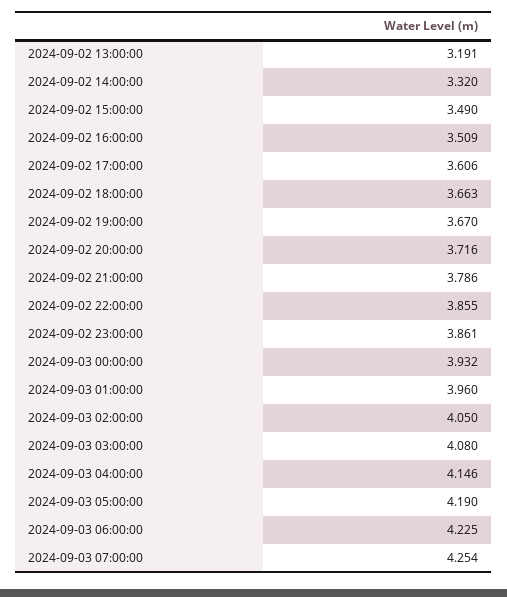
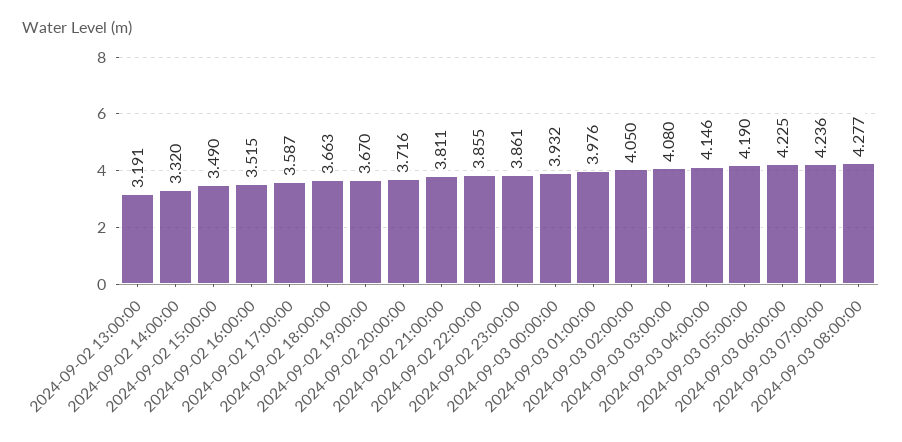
2024-09-02 16:00:00: 3.509 -> 3.515
2024-09-02 17:00:00: 3.606 -> 3.587
2024-09-02 21:00:00: 3.786 -> 3.811
2024-09-03 01:00:00: 3.96 -> 3.976
2024-09-03 07:00:00: 4.254 -> 4.236
2024-09-03 08:00:00: none -> 4.277

